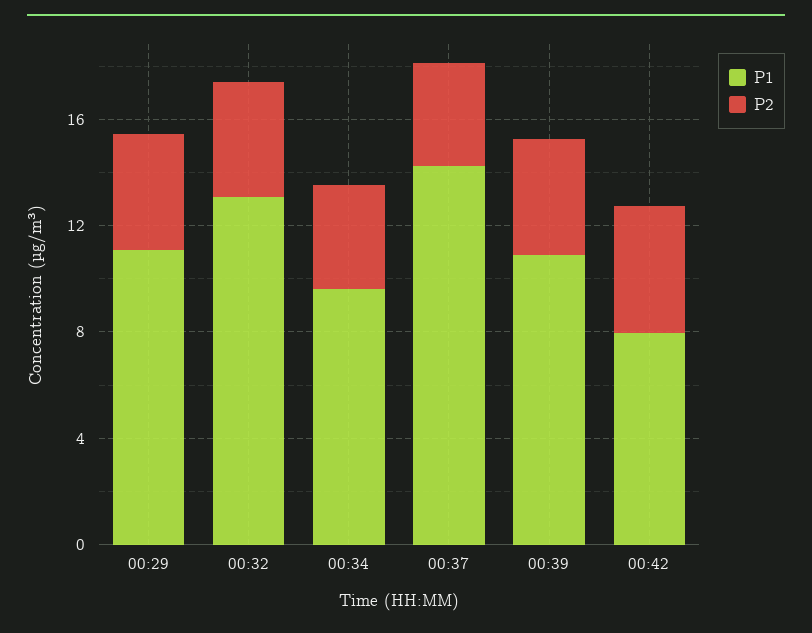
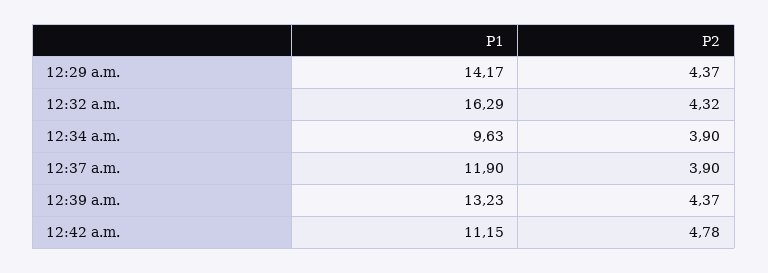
P1, 00:29: 11 -> 14.17
P1, 00:32: 13 -> 16.29
P1, 00:37: 14 -> 11.9
P1, 00:39: 11 -> 13.23
P1, 00:42: 8 -> 11.15

